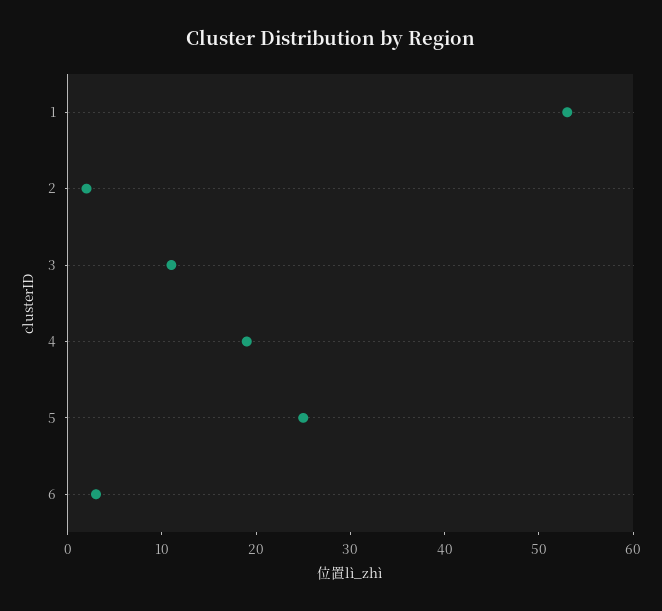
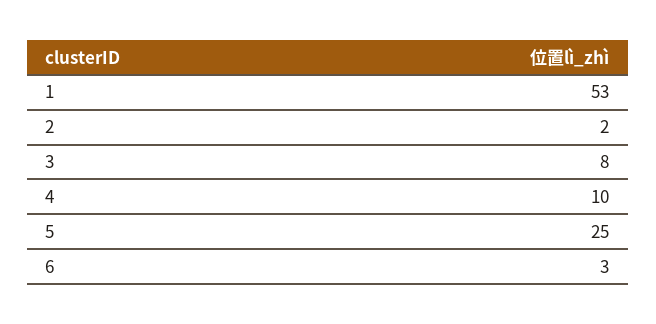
3: 11 -> 8
4: 19 -> 10

